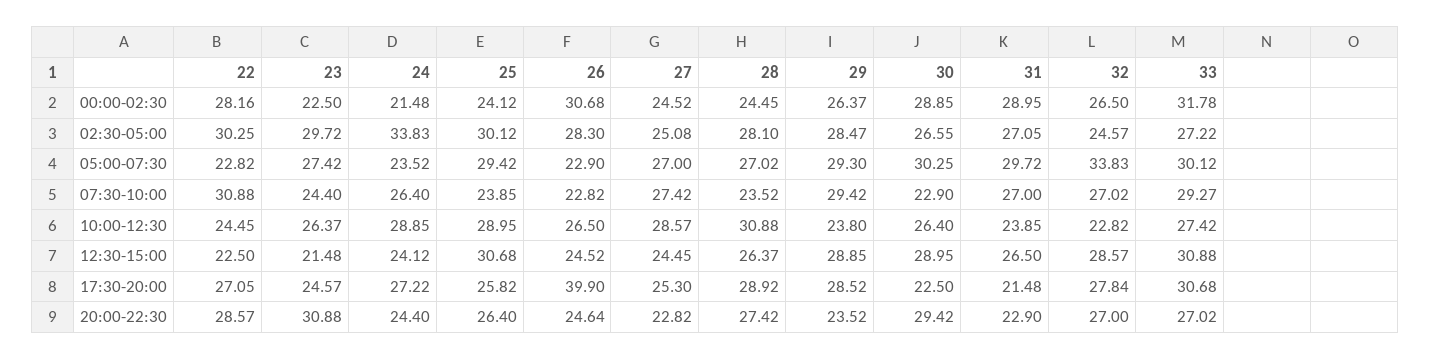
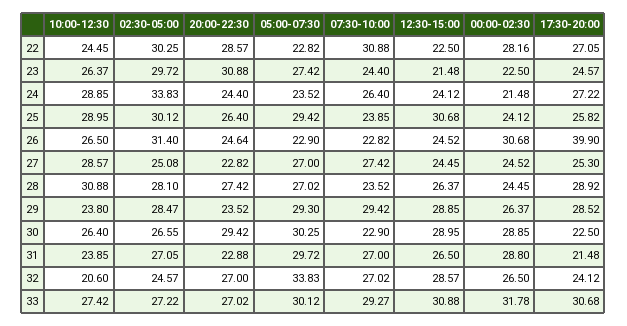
31, 00:00-02:30: 28.95 -> 28.8
26, 02:30-05:00: 28.3 -> 31.4
32, 10:00-12:30: 22.82 -> 20.6
32, 17:30-20:00: 27.84 -> 24.12
31, 20:00-22:30: 22.9 -> 22.88

